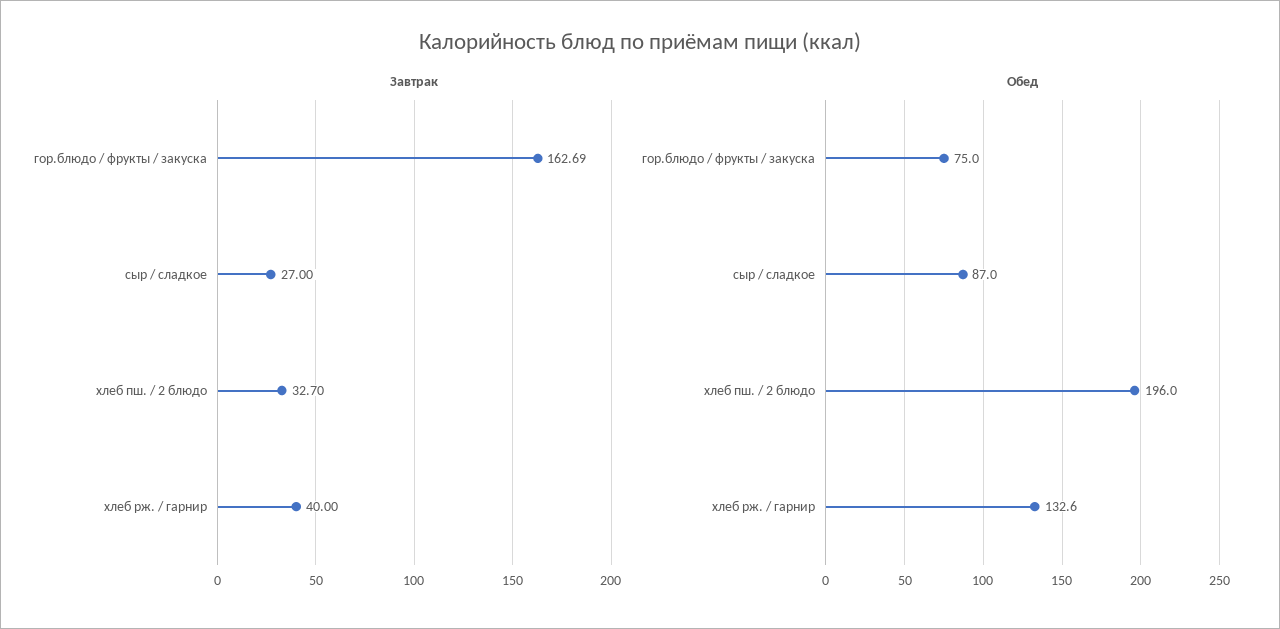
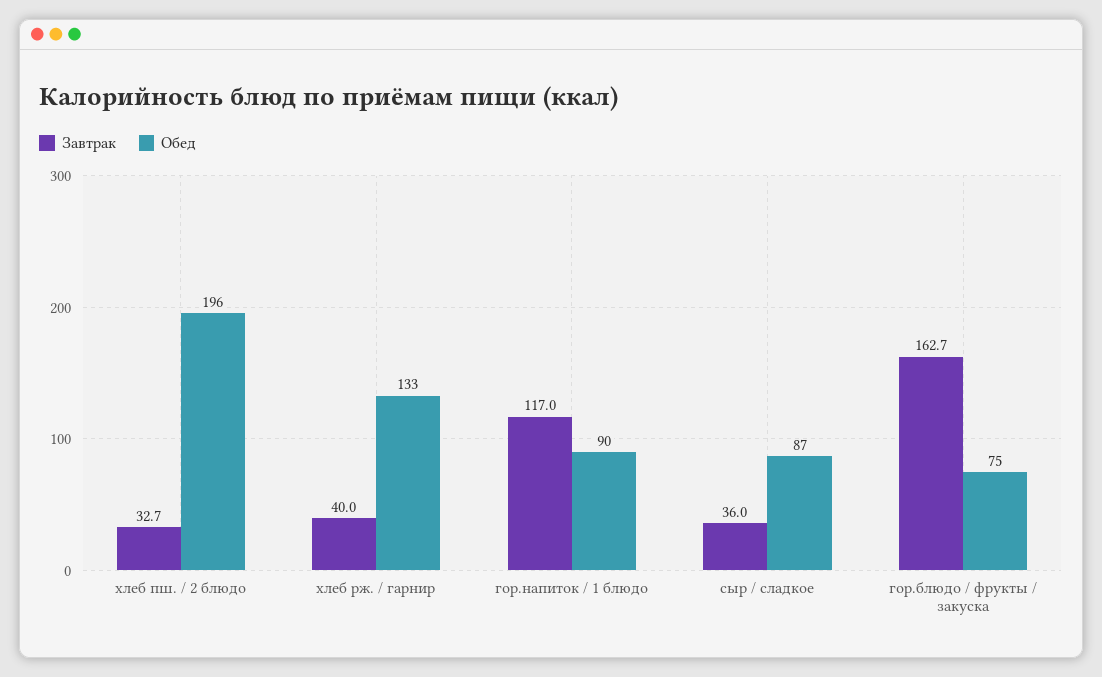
Завтрак, сыр / сладкое: 27 -> 36
Завтрак, гор.напиток / 1 блюдо: none -> 117
Обед, гор.напиток / 1 блюдо: none -> 90

